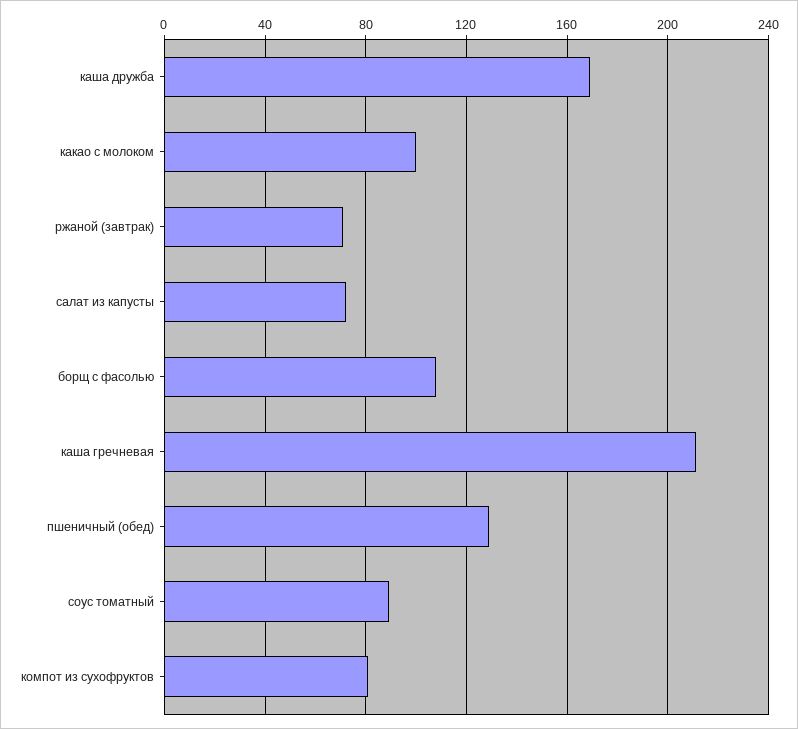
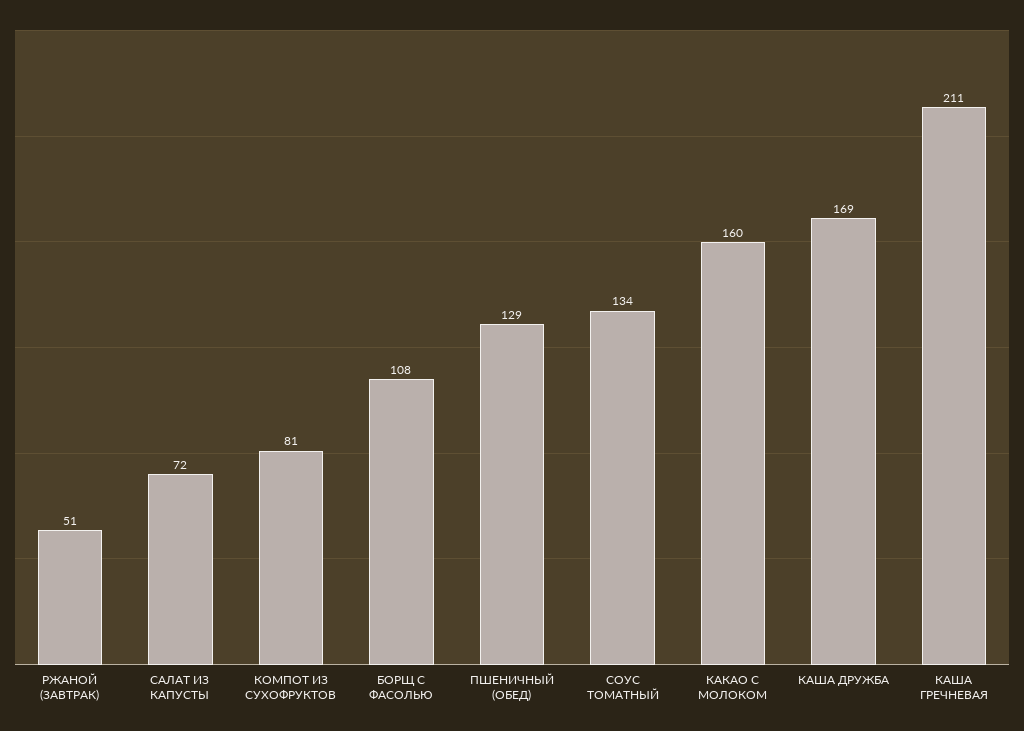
какао с молоком: 100 -> 160
ржаной (завтрак): 70 -> 51
соус томатный: 90 -> 134

